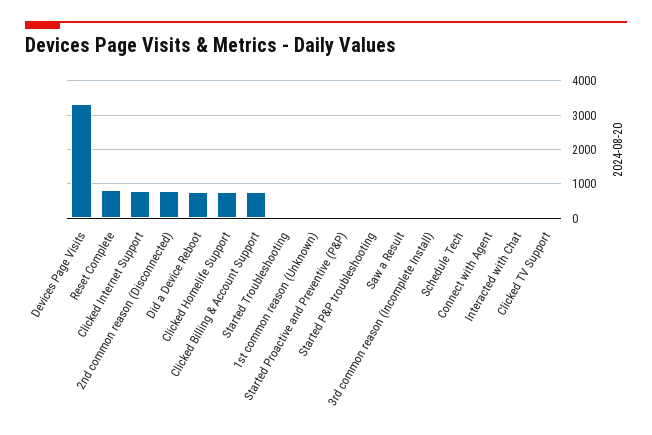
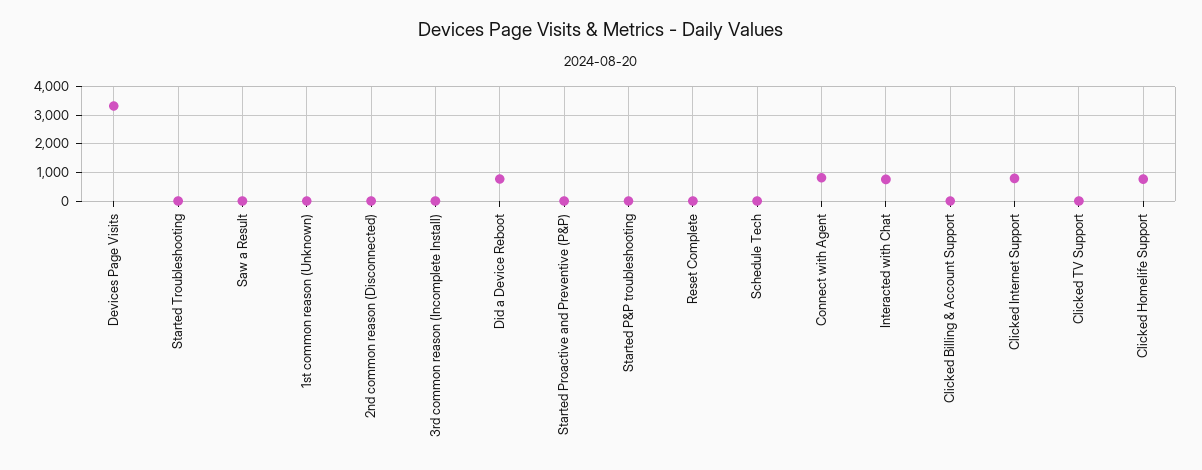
Reset Complete: 800 -> 0
2nd common reason (Disconnected): 800 -> 0
Clicked Billing & Account Support: 800 -> 0
Connect with Agent: 0 -> 750
Interacted with Chat: 0 -> 750

